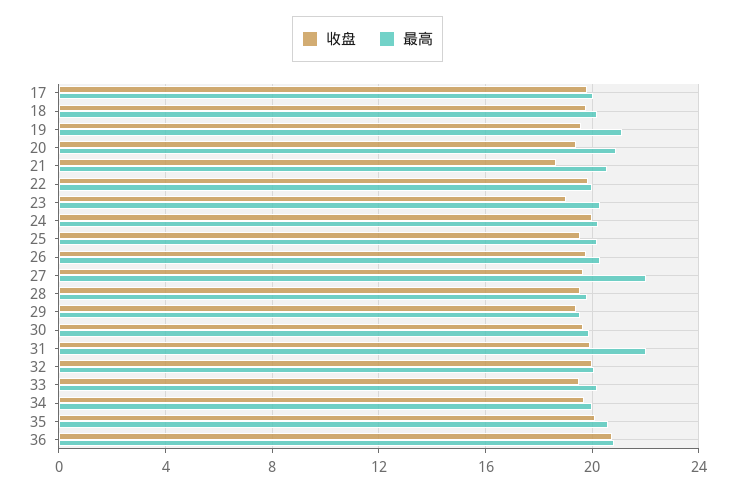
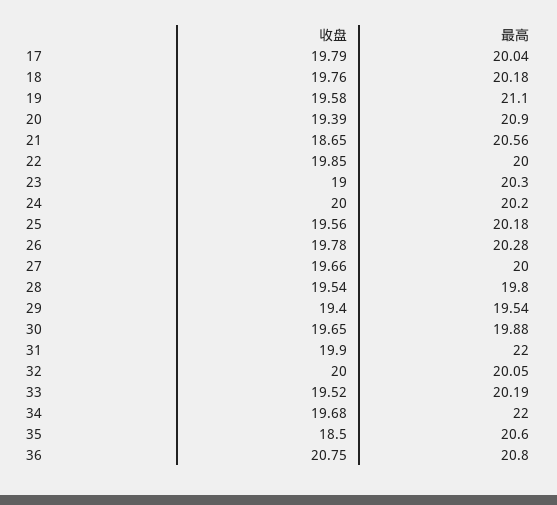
最高, 27: 22 -> 20
最高, 34: 20 -> 22
收盘, 35: 20 -> 18.5

